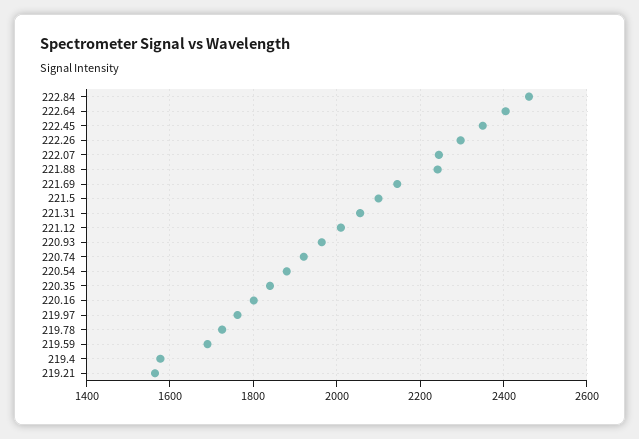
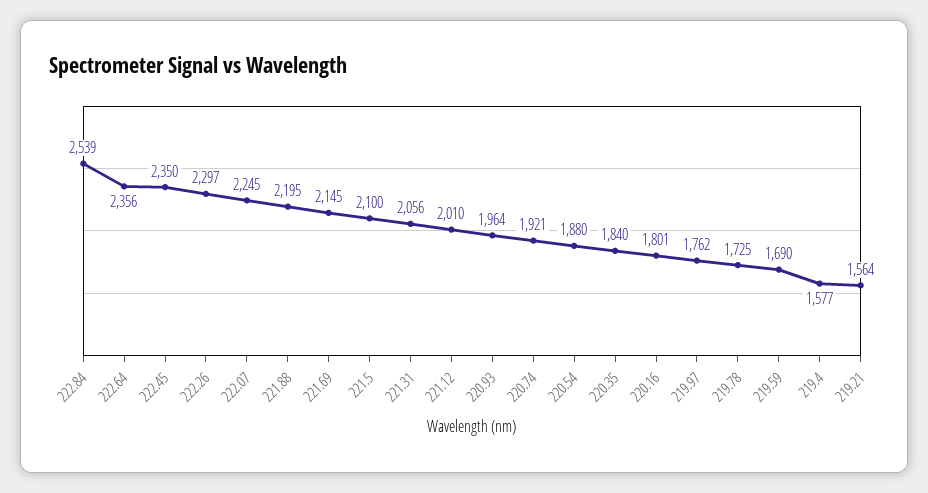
222.84: 2460 -> 2539
222.64: 2400 -> 2356
221.88: 2240 -> 2195

